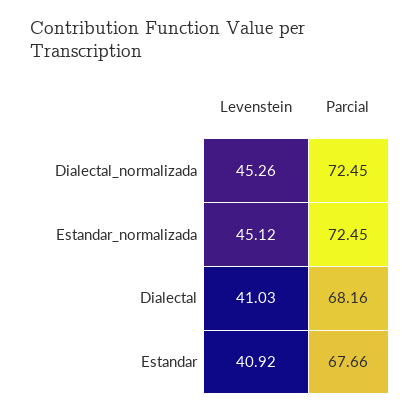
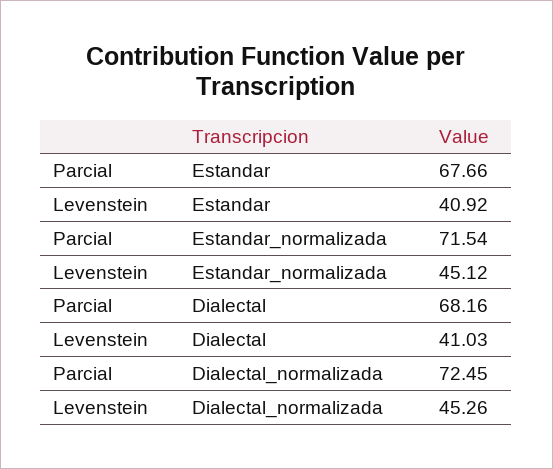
Parcial, Estandar_normalizada: 72.45 -> 71.54

